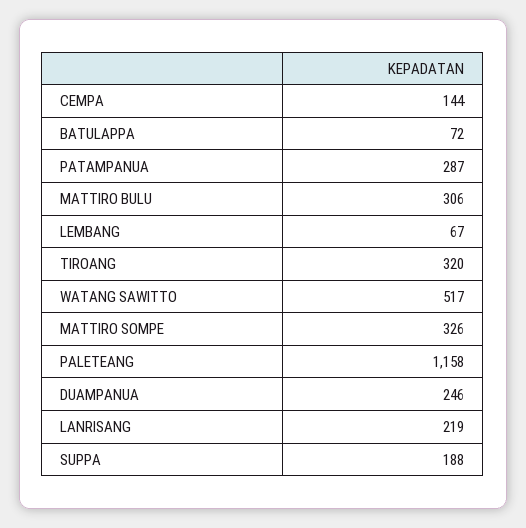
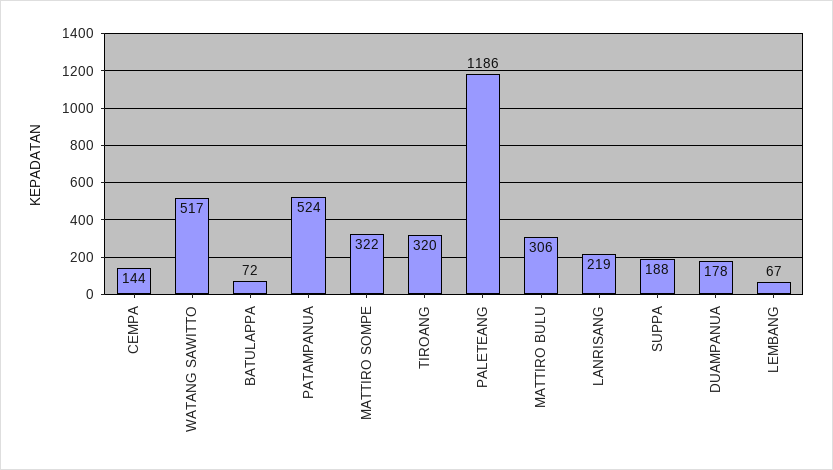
PATAMPANUA: 287 -> 524
MATTIRO SOMPE: 326 -> 322
PALETEANG: 1158 -> 1186
DUAMPANUA: 246 -> 178

